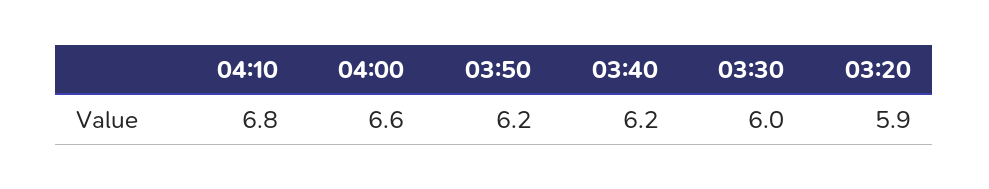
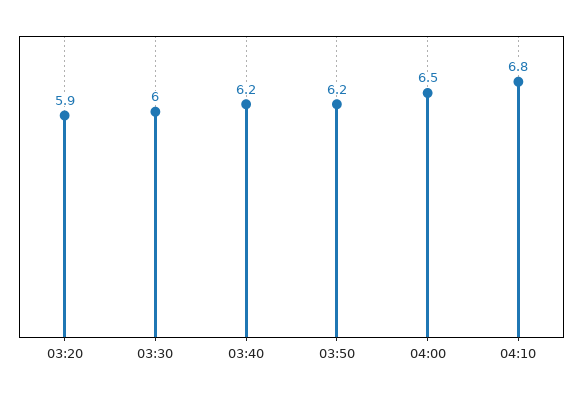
04:00: 6.6 -> 6.5

